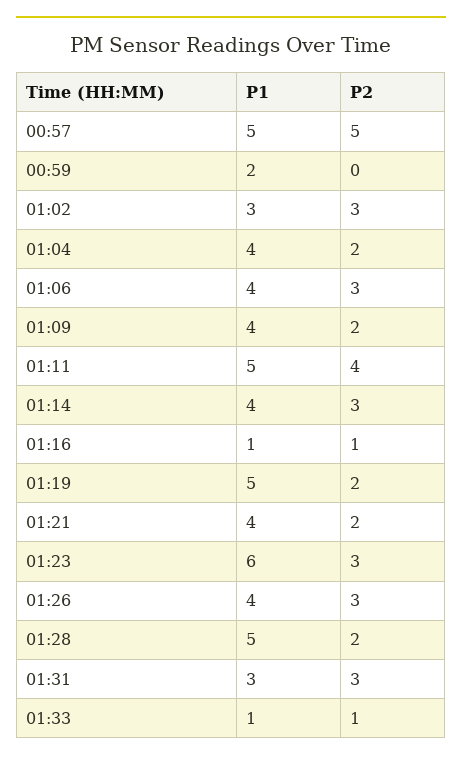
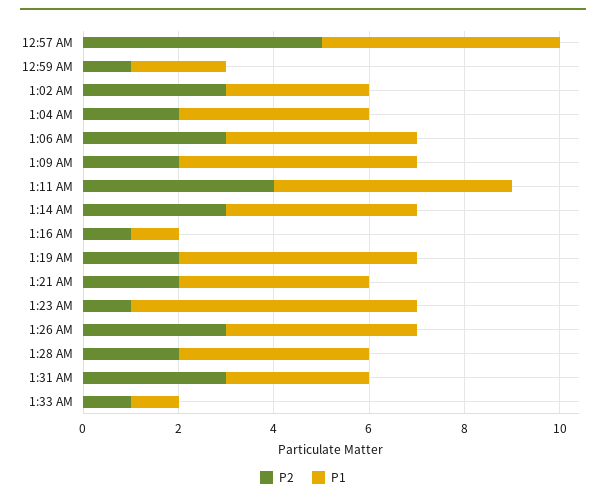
P2, 00:59: 0 -> 1
P1, 01:09: 4 -> 5
P2, 01:23: 3 -> 1
P1, 01:28: 5 -> 4

